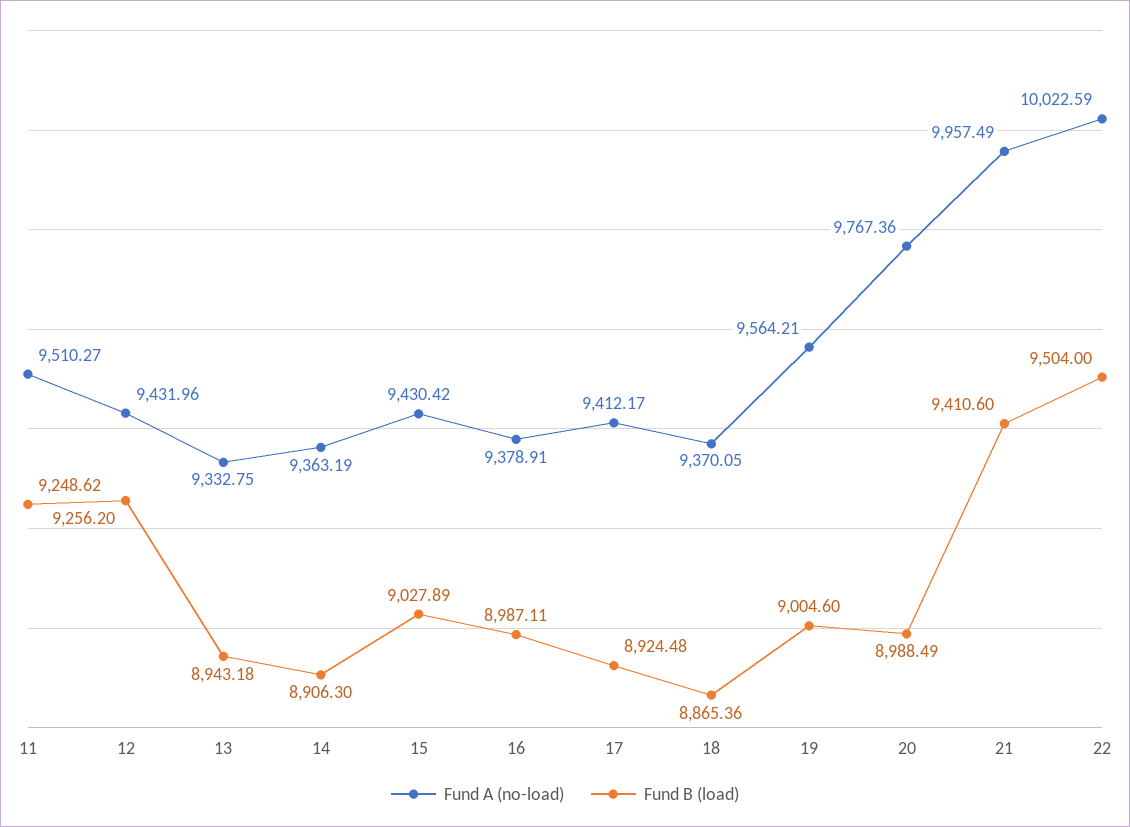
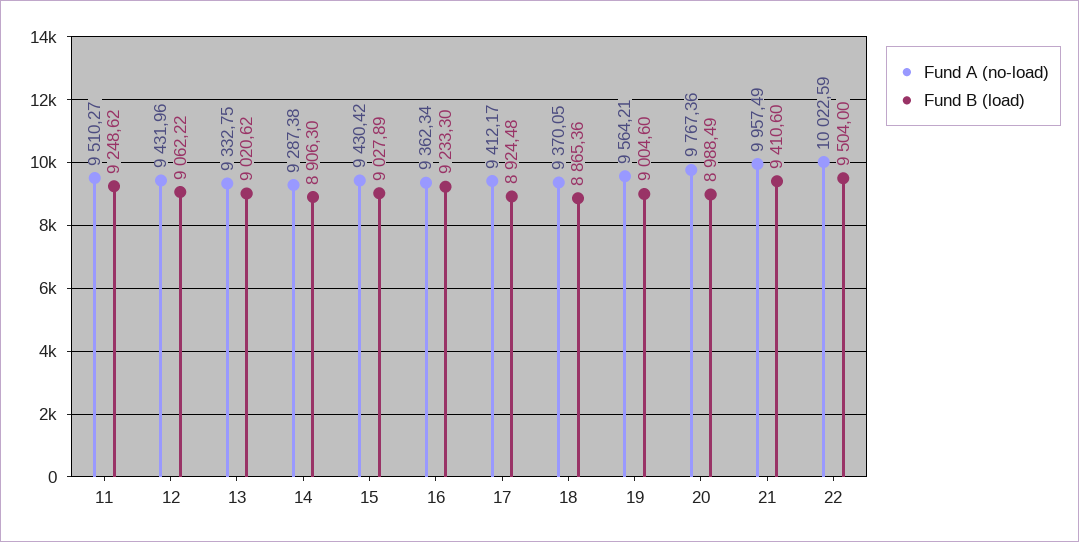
Fund B (load), 12: 9256.2 -> 9062.22
Fund B (load), 13: 8943.18 -> 9020.62
Fund A (no-load), 14: 9363.19 -> 9287.38
Fund A (no-load), 16: 9378.91 -> 9362.34
Fund B (load), 16: 8987.11 -> 9233.3

